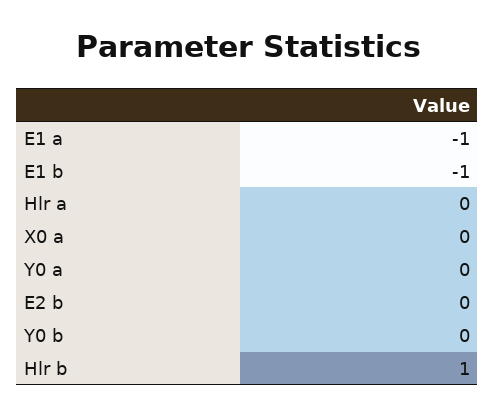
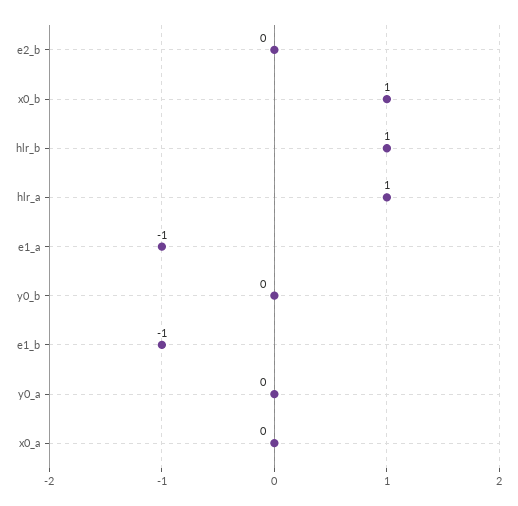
Hlr a: 0 -> 1
x0_b: none -> 1

